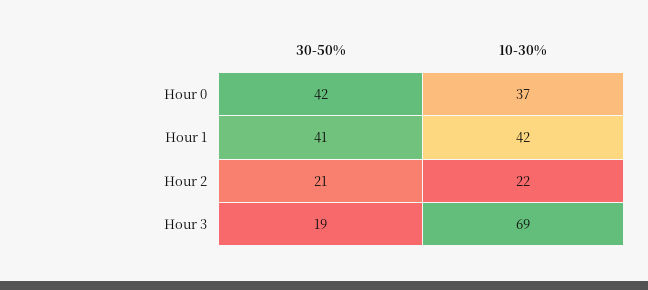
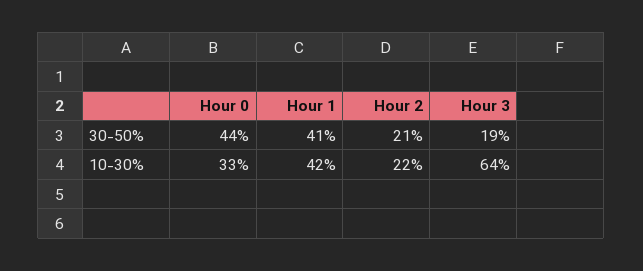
30-50%, Hour 0: 42 -> 44
10-30%, Hour 0: 37 -> 33
10-30%, Hour 3: 69 -> 64

